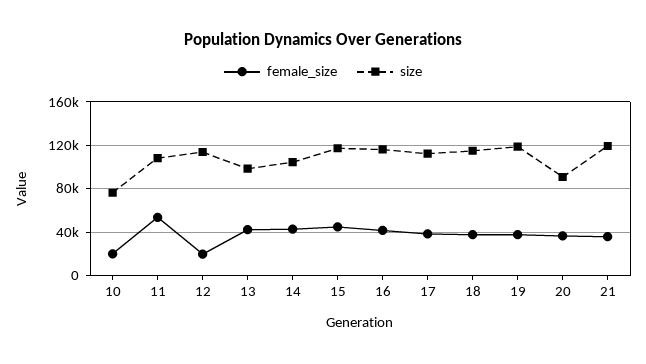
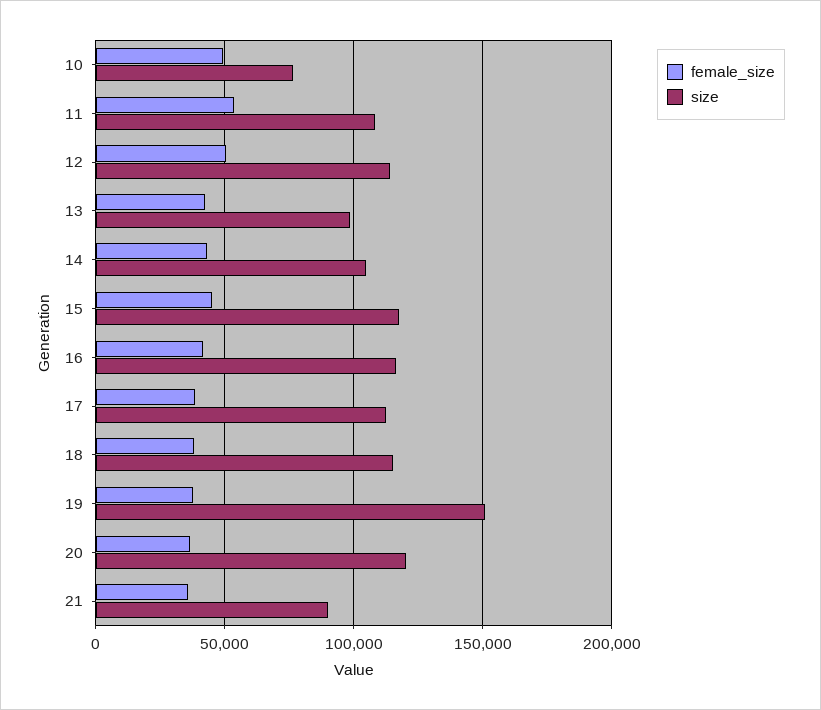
female_size, 10: 20000 -> 50000
female_size, 12: 20000 -> 50000
size, 19: 120000 -> 150000
size, 20: 90000 -> 120000
size, 21: 120000 -> 90000

